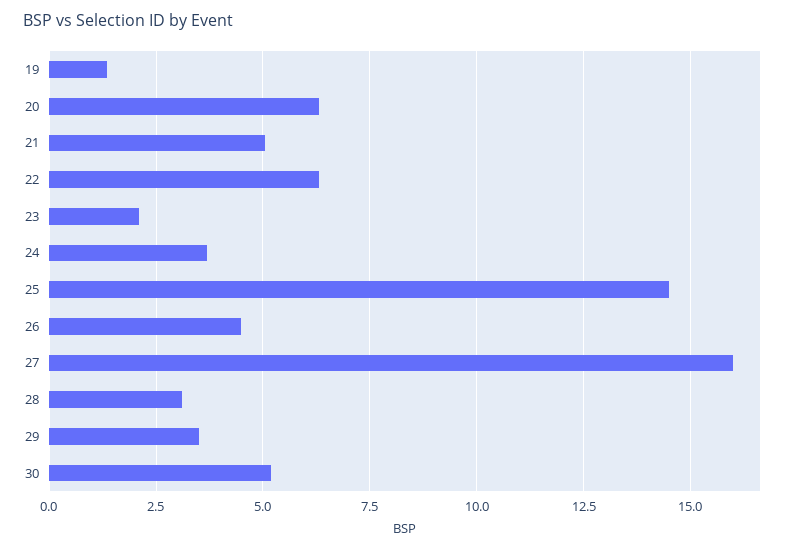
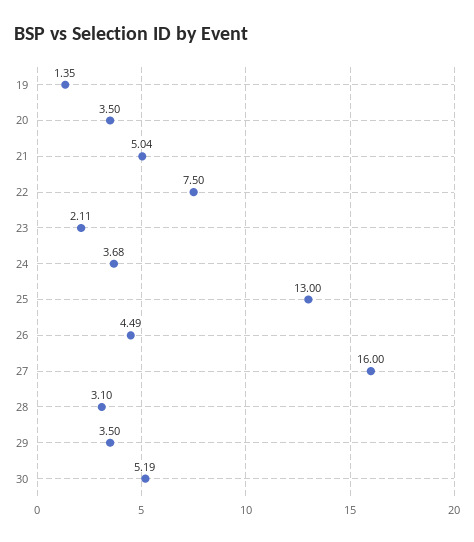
20: 6.25 -> 3.5
22: 6.25 -> 7.5
25: 14.5 -> 13

